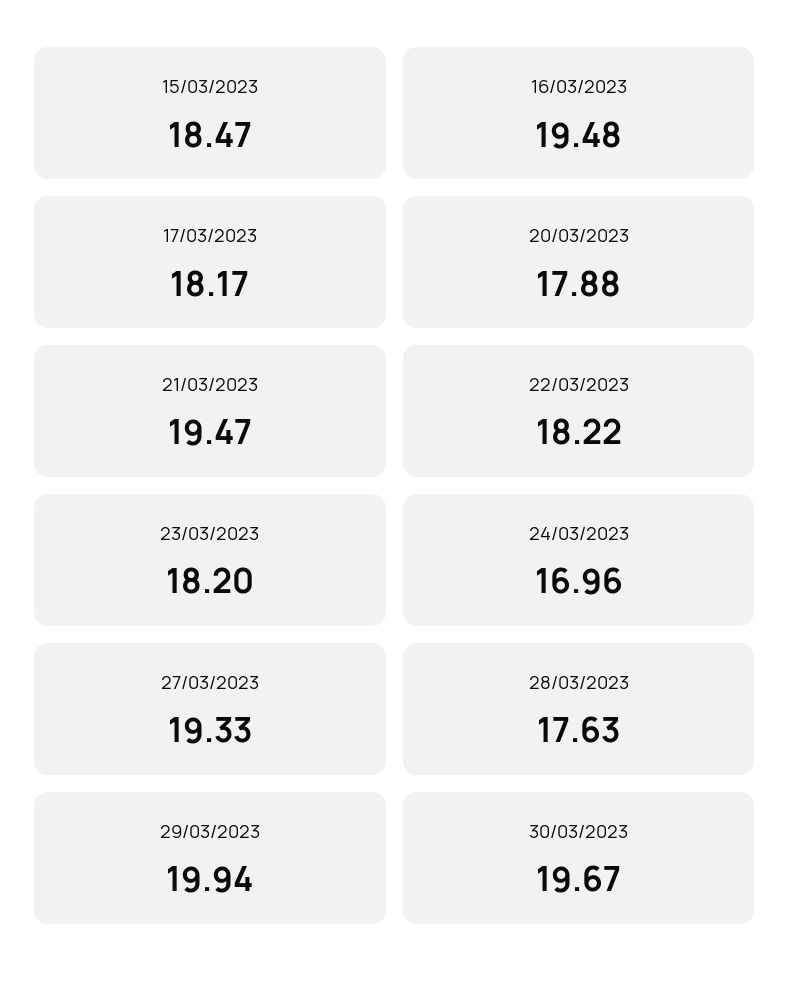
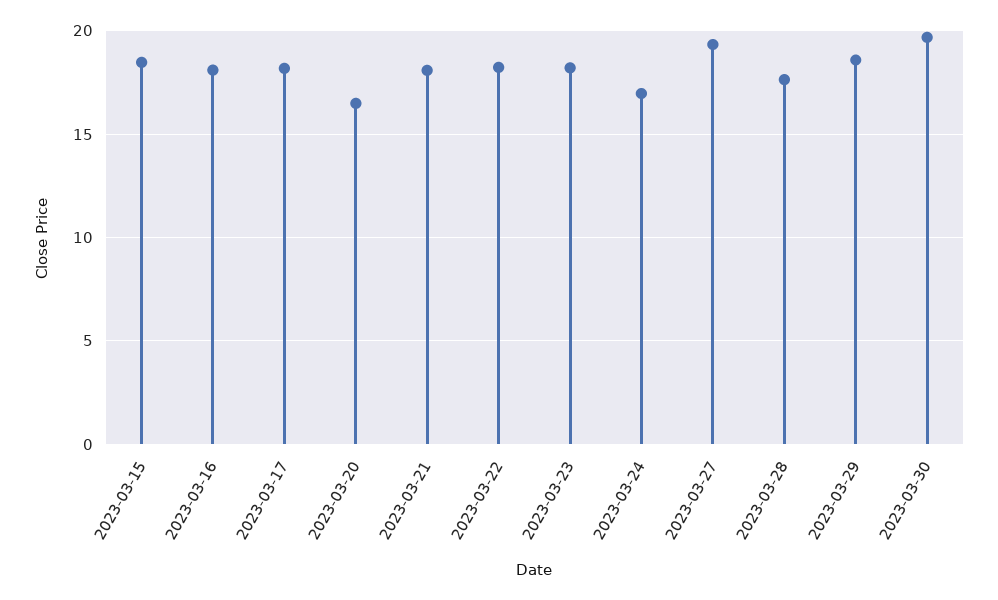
16/03/2023: 19.48 -> 18
20/03/2023: 17.88 -> 16.5
21/03/2023: 19.47 -> 18
29/03/2023: 19.94 -> 18.5

